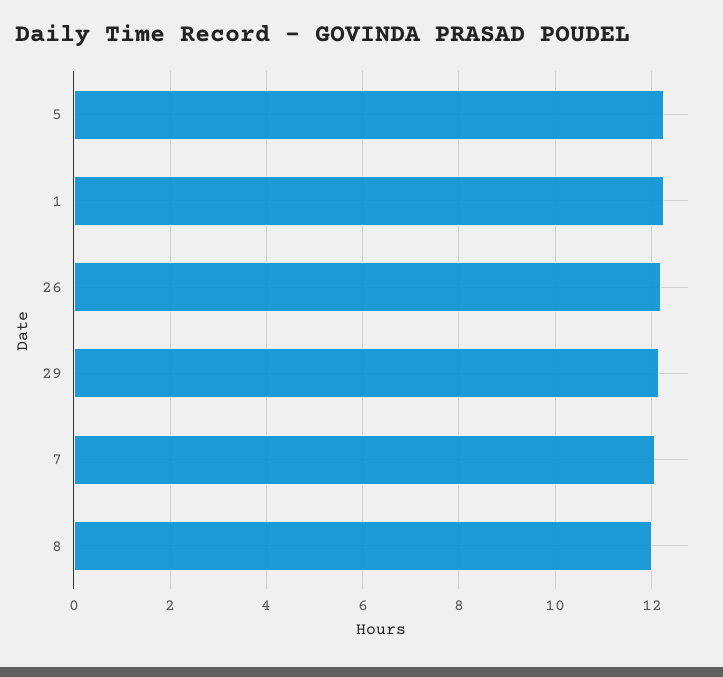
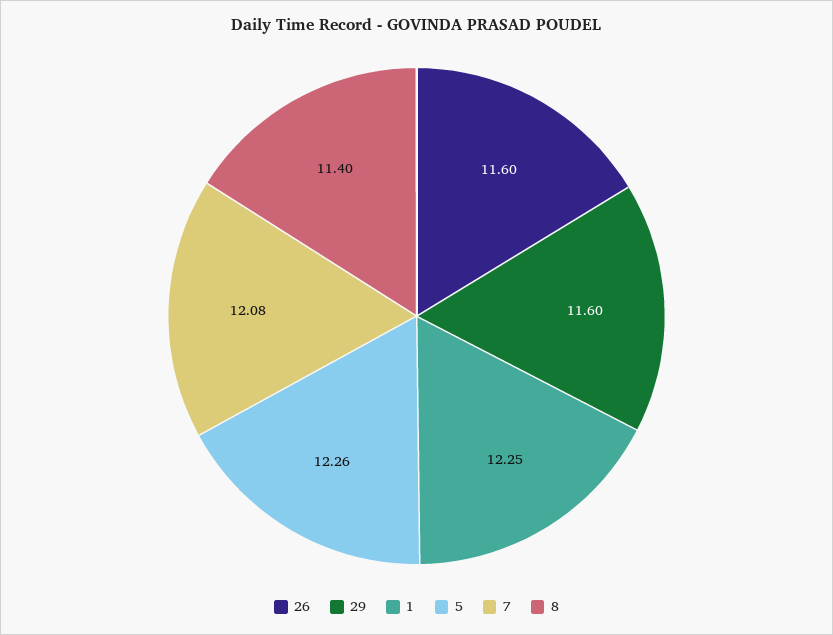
26: 12.2 -> 11.6
29: 12.2 -> 11.6
8: 12 -> 11.4

